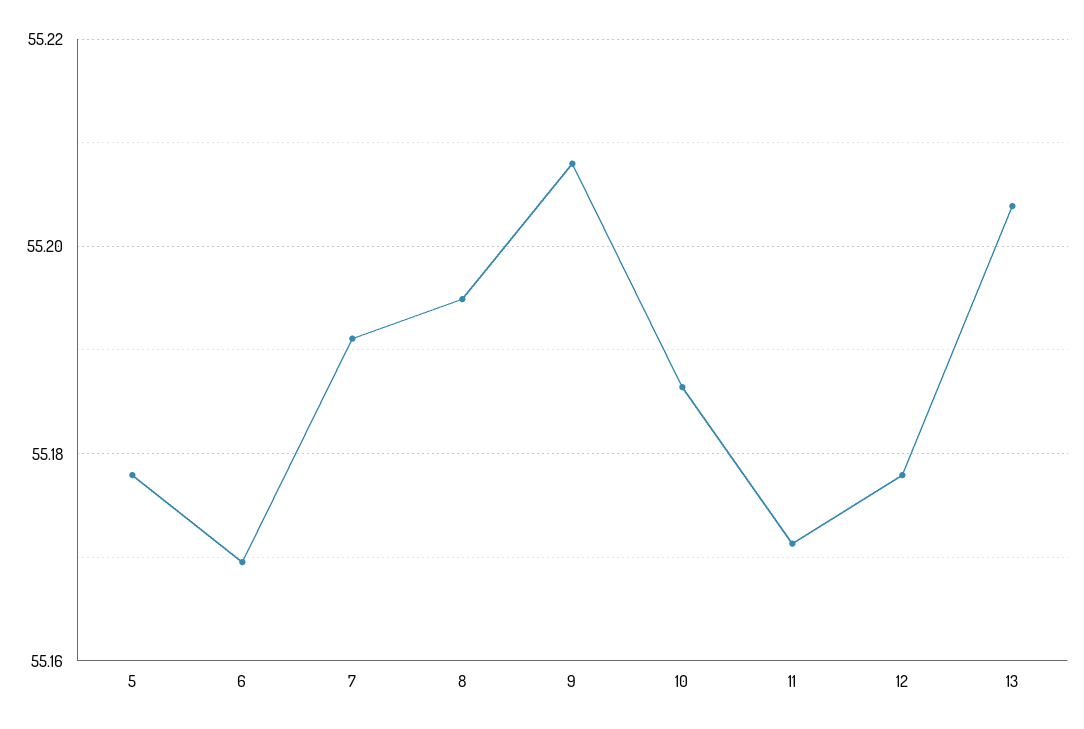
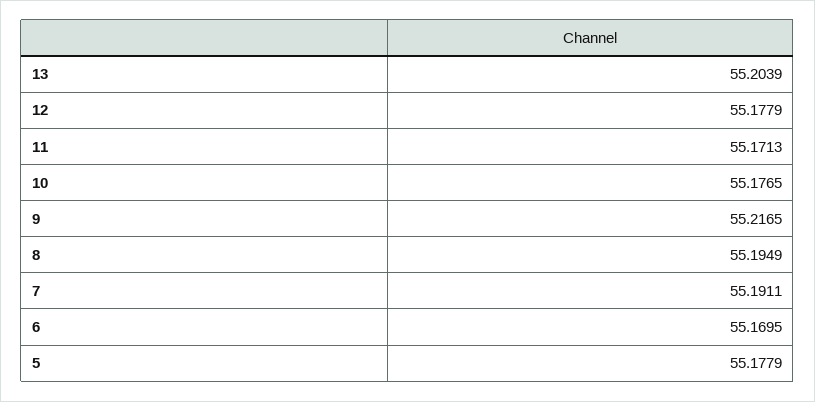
9: 55.208 -> 55.2165
10: 55.186 -> 55.1765

